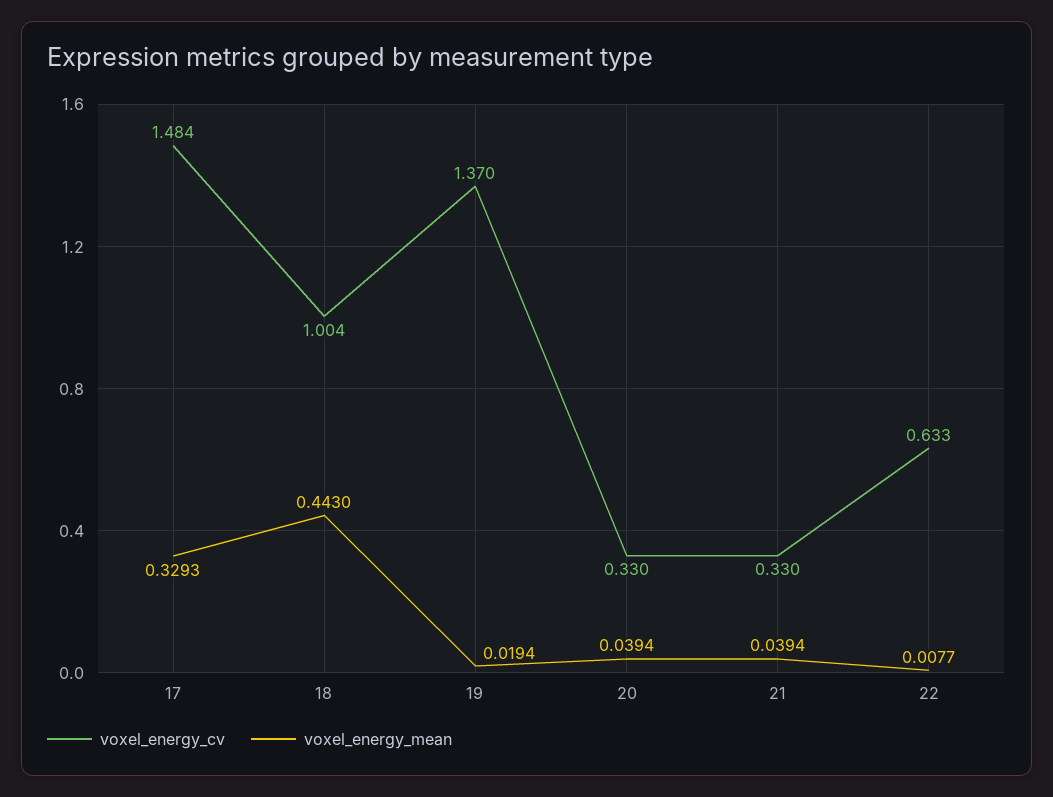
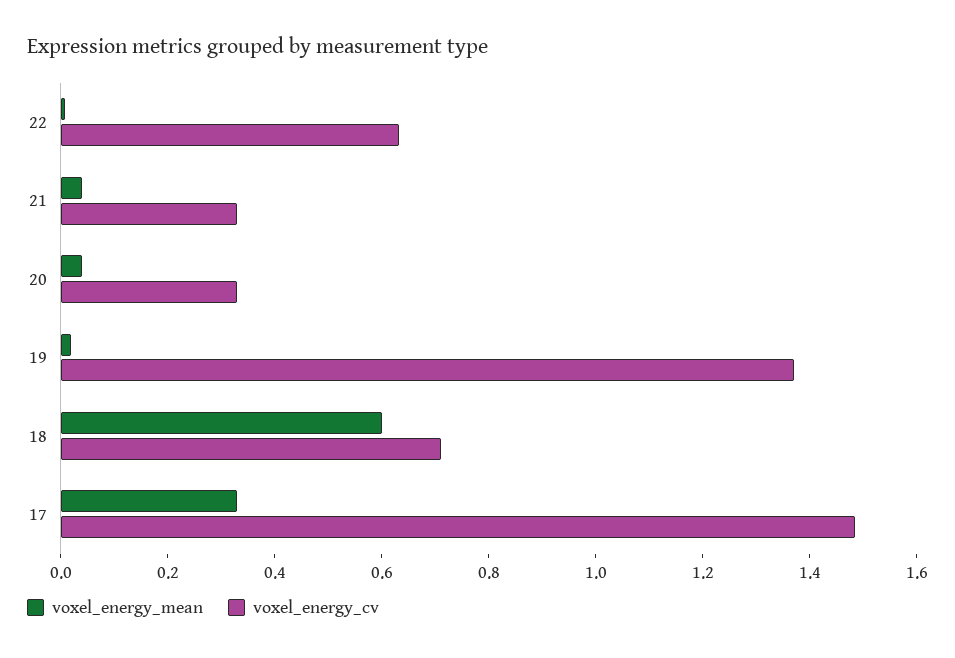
voxel_energy_cv, 18: 1.004 -> 0.7
voxel_energy_mean, 18: 0.443 -> 0.6

